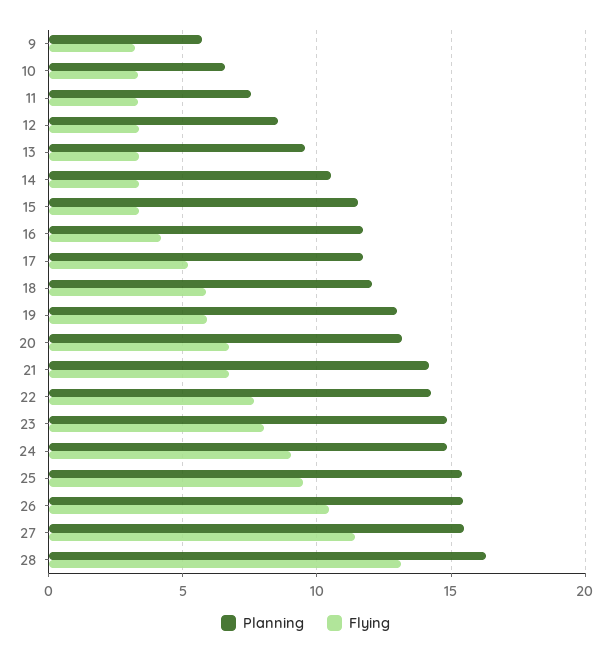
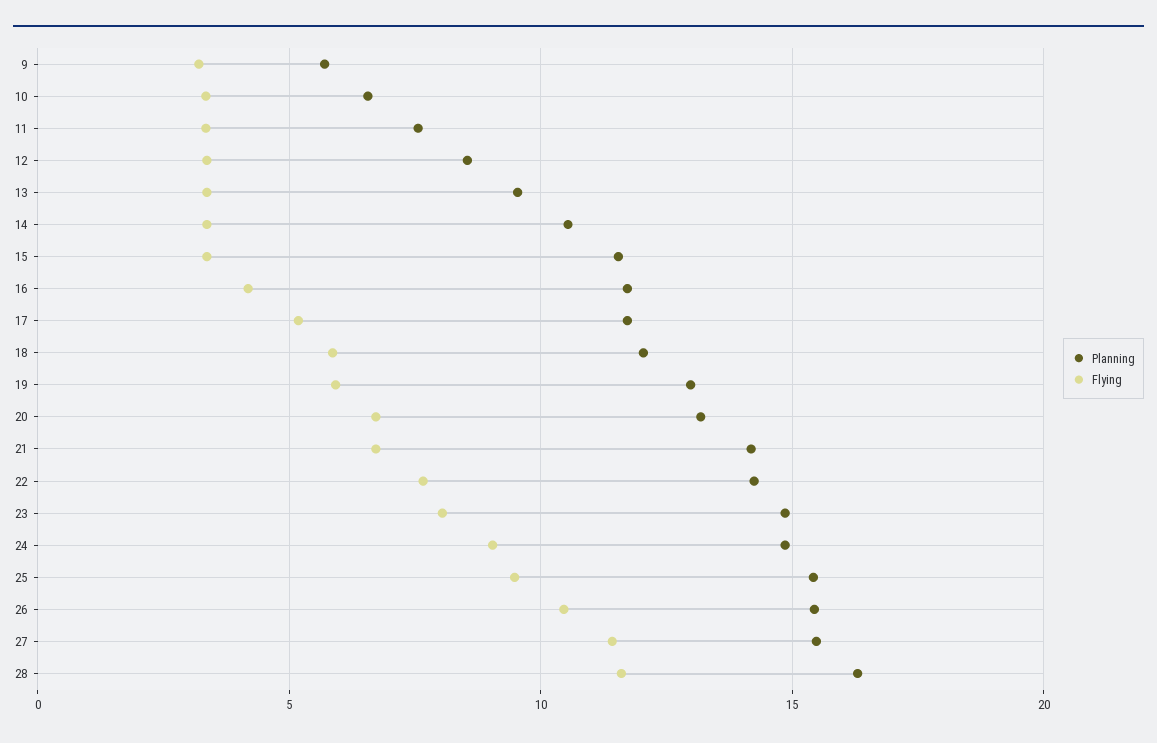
Flying, 28: 13 -> 11.5

